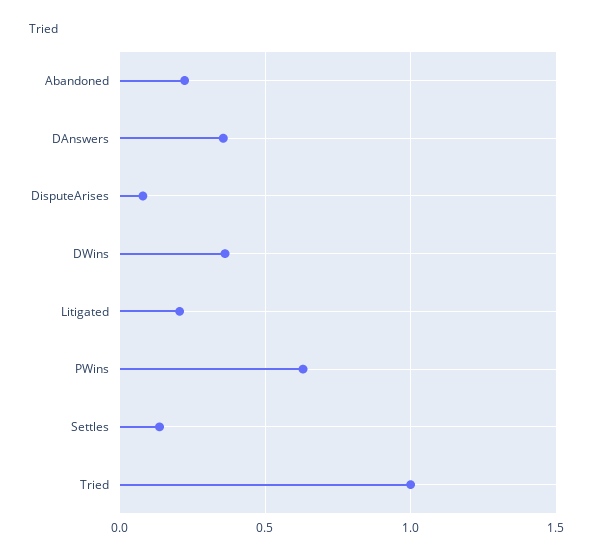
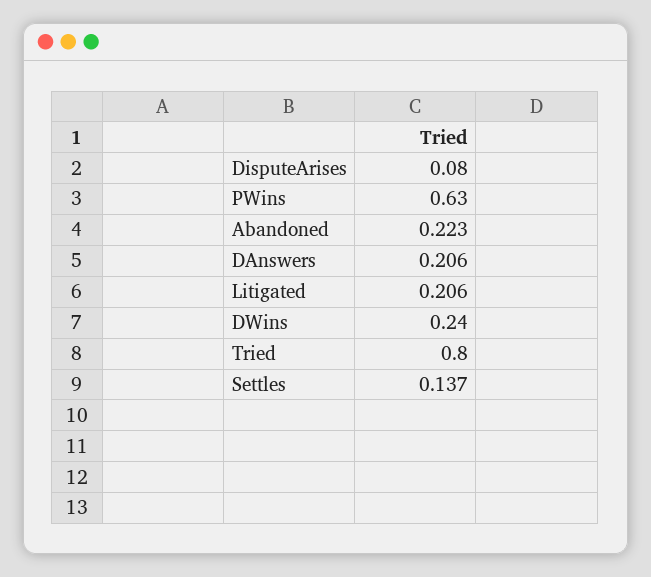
DAnswers: 0.35 -> 0.206
DWins: 0.35 -> 0.24
Tried: 1 -> 0.8

